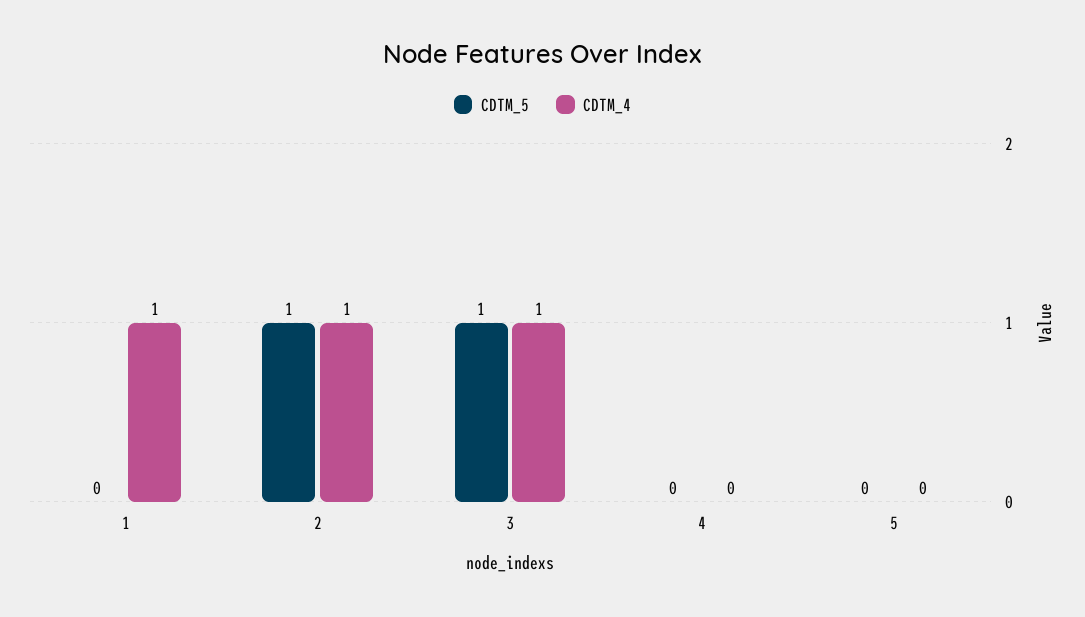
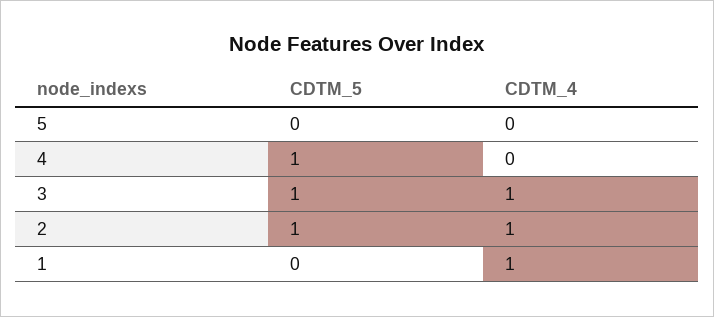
CDTM_5, 4: 0 -> 1

